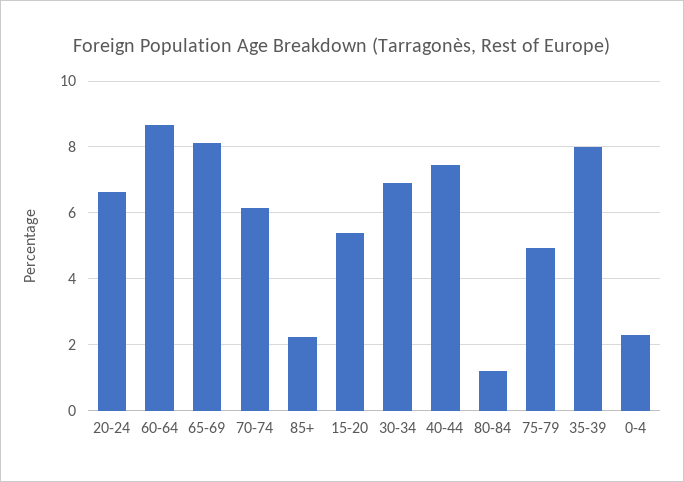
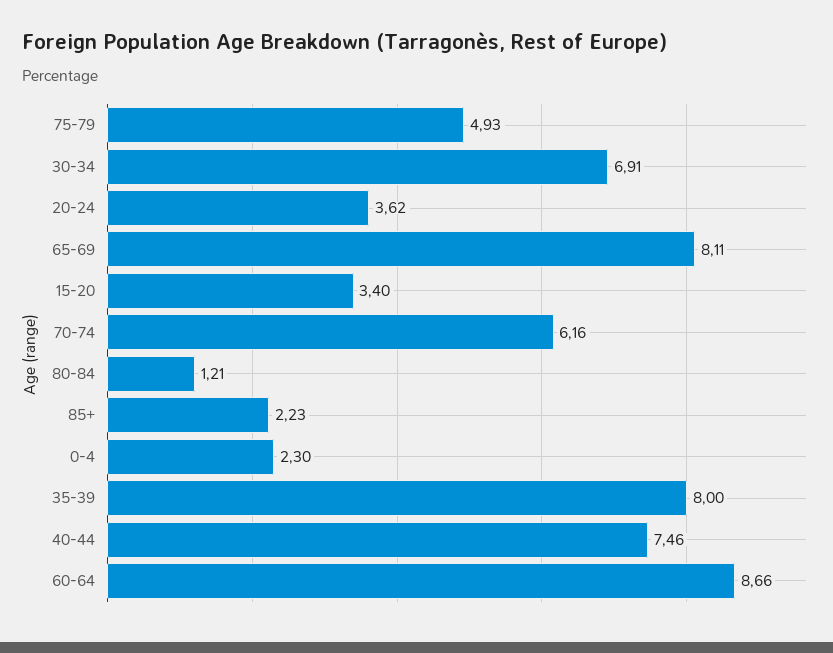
20-24: 6.6 -> 3.62
15-20: 5.4 -> 3.4

